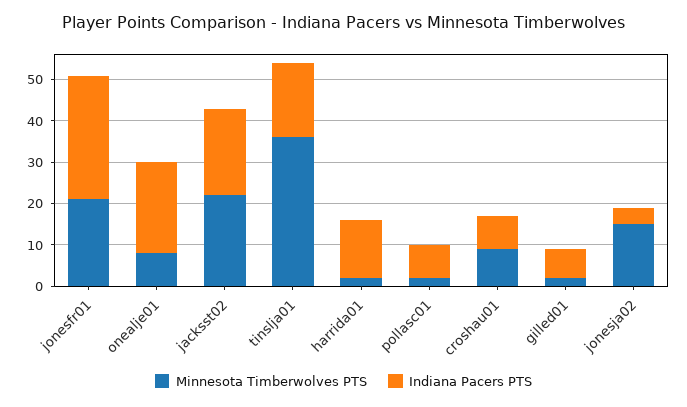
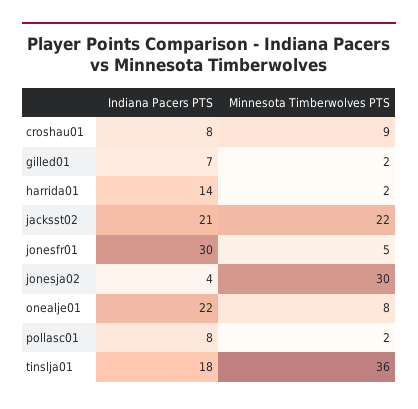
Minnesota Timberwolves PTS, jonesfr01: 20 -> 5
Minnesota Timberwolves PTS, jonesja02: 15 -> 30

